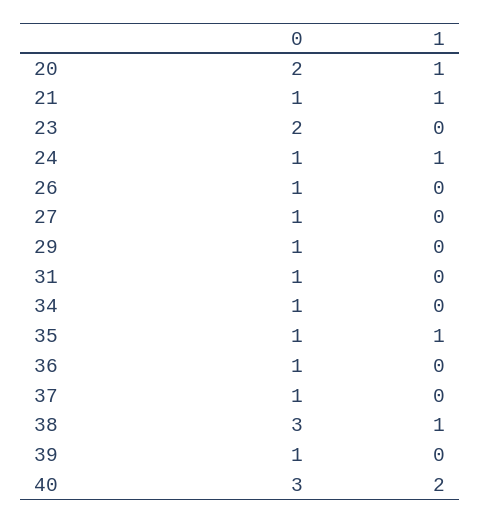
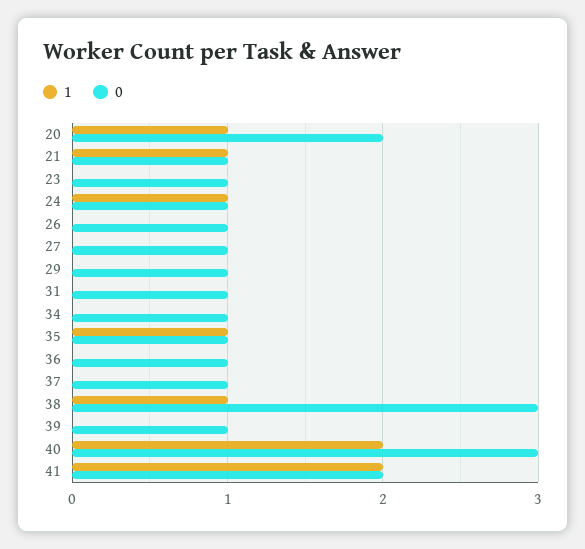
0, 23: 2 -> 1
1, 41: none -> 2
0, 41: none -> 2

